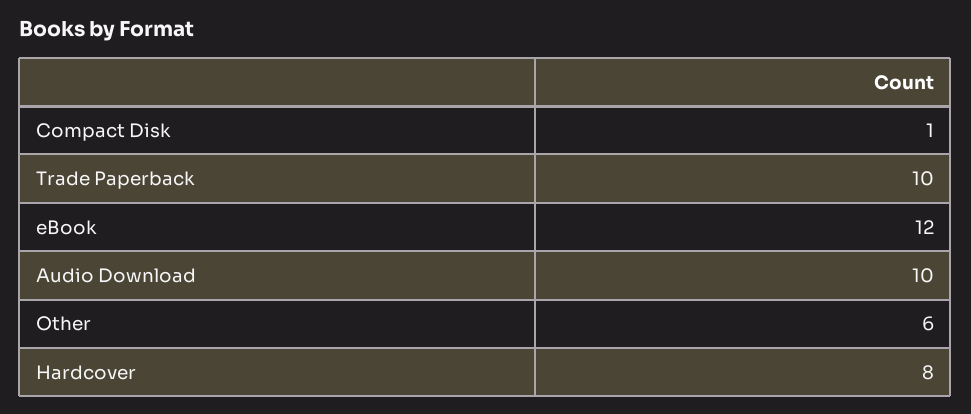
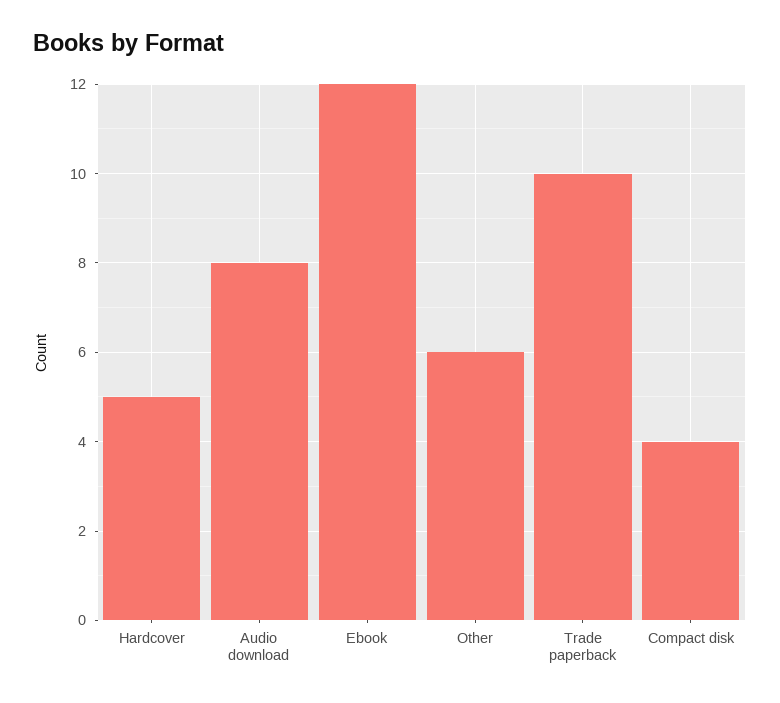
Compact Disk: 1 -> 4
Audio Download: 10 -> 8
Hardcover: 8 -> 5

